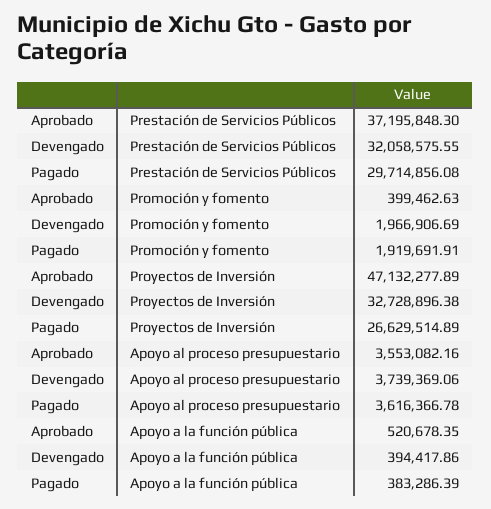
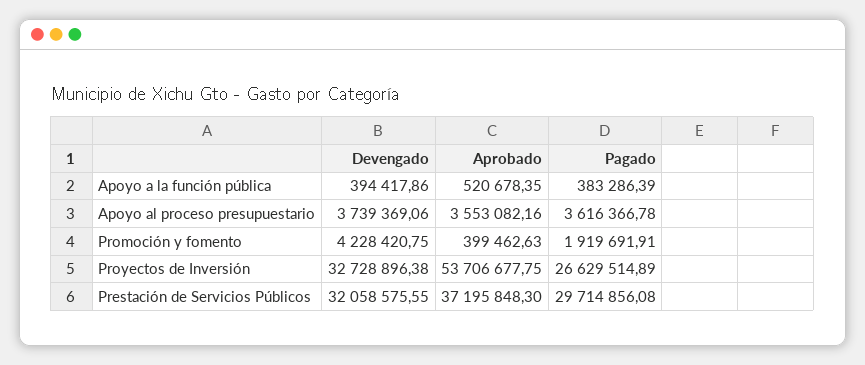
Devengado, Promoción y fomento: 1966906.69 -> 4228420.75
Aprobado, Proyectos de Inversión: 47132277.89 -> 53706677.75

